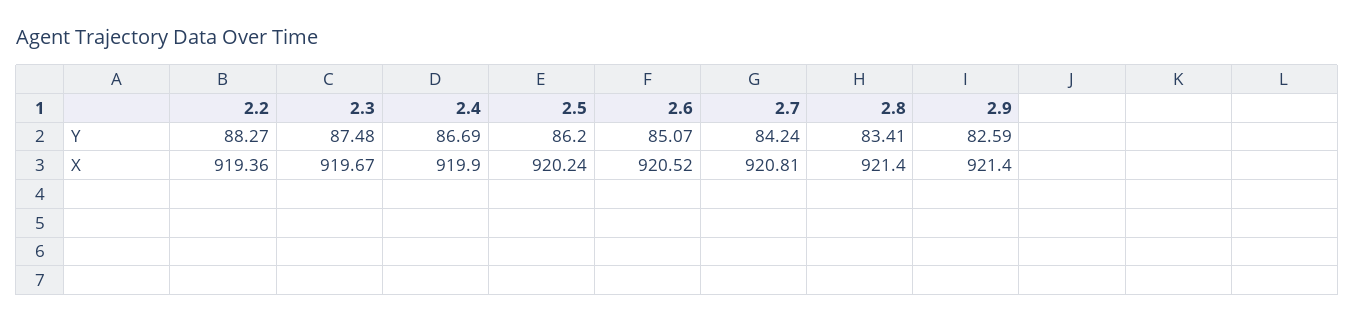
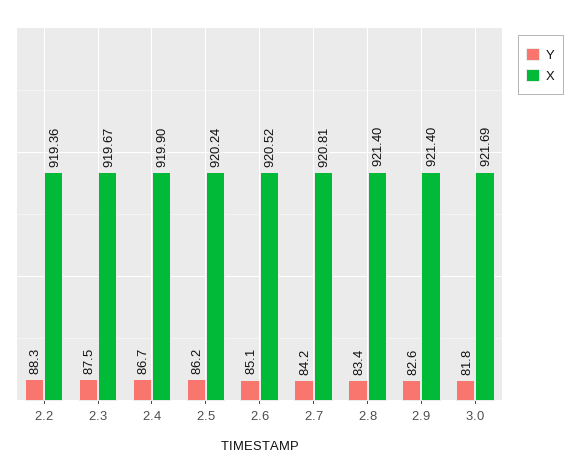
Y, 3.0: none -> 81.8
X, 3.0: none -> 921.69

